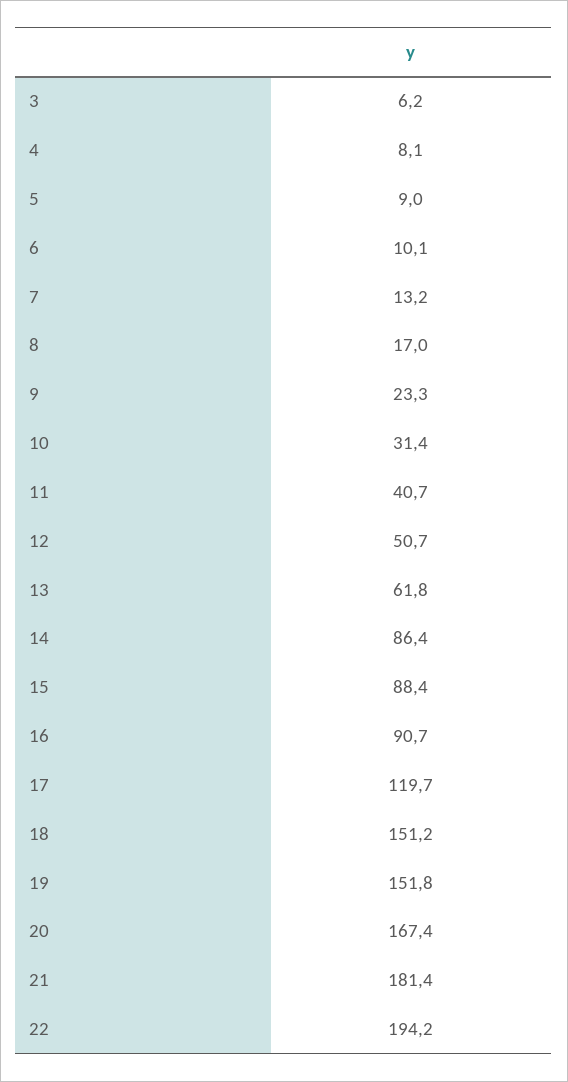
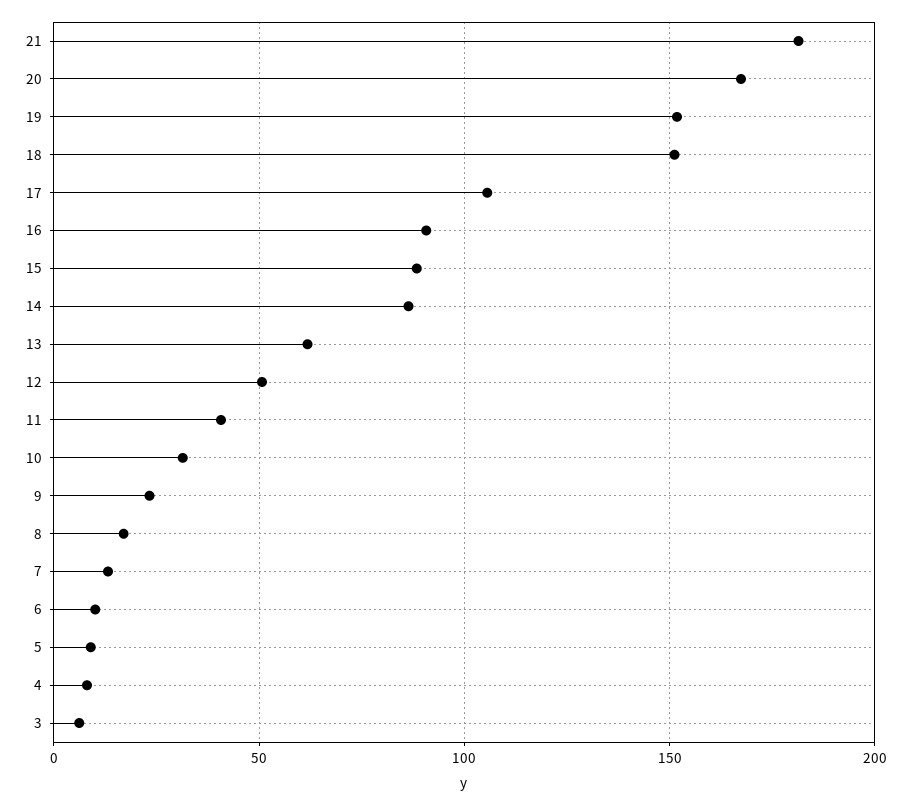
17: 119.7 -> 105
22: 194.2 -> none

